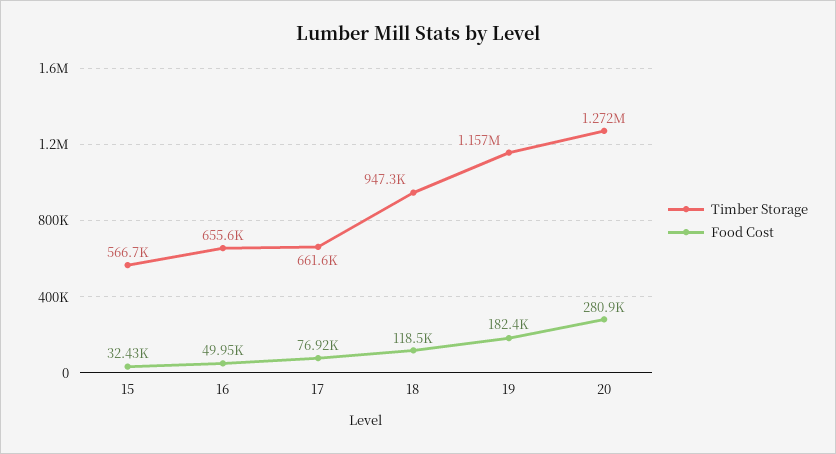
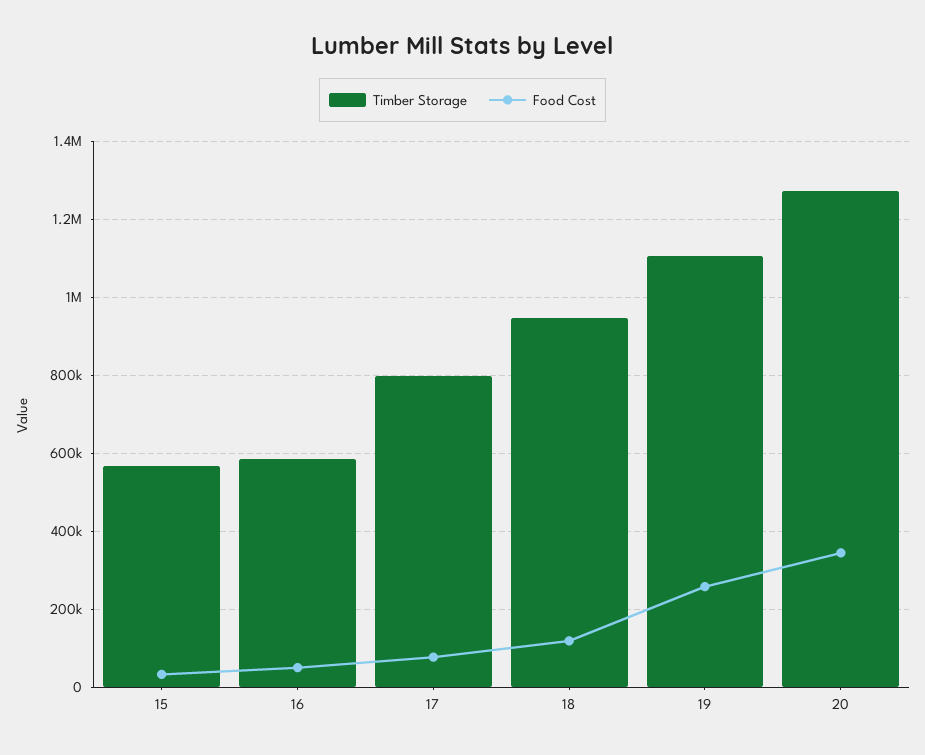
Timber Storage, 16: 655600 -> 580000
Timber Storage, 17: 661600 -> 800000
Timber Storage, 19: 1157000 -> 1100000
Food Cost, 19: 182400 -> 260000
Food Cost, 20: 280900 -> 340000

